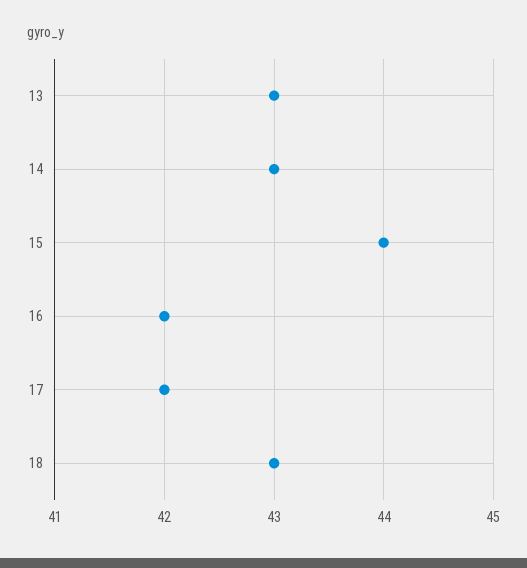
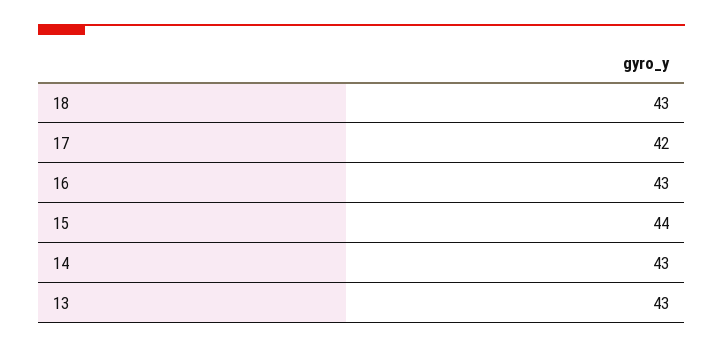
16: 42 -> 43

